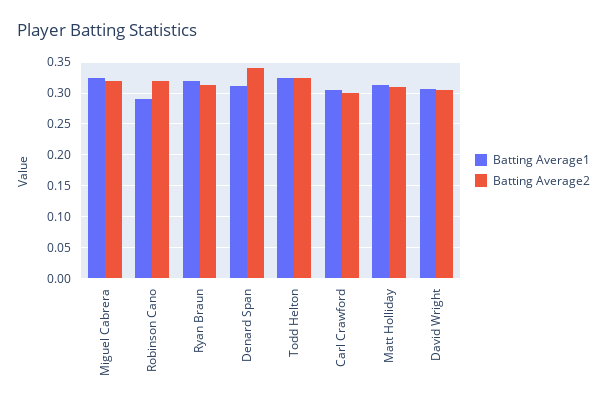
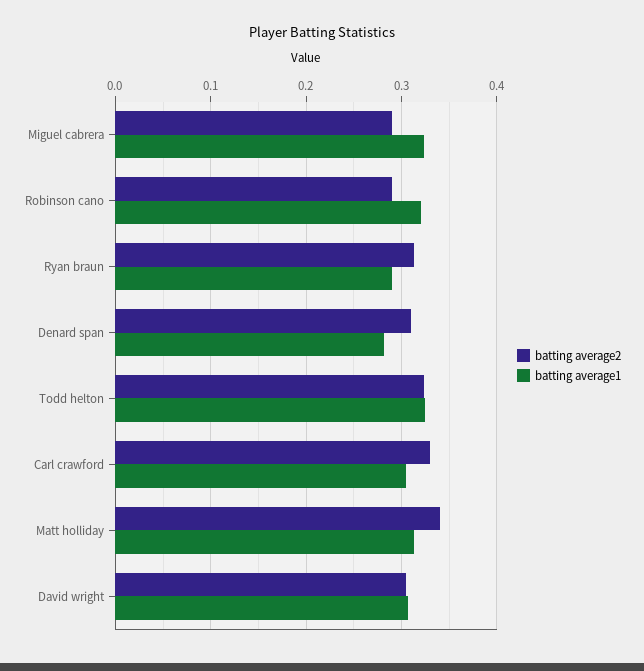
Batting Average2, Miguel Cabrera: 0.32 -> 0.29
Batting Average1, Robinson Cano: 0.29 -> 0.32
Batting Average2, Robinson Cano: 0.32 -> 0.29
Batting Average1, Ryan Braun: 0.32 -> 0.29
Batting Average1, Denard Span: 0.31 -> 0.28
Batting Average2, Denard Span: 0.34 -> 0.31
Batting Average2, Carl Crawford: 0.3 -> 0.33
Batting Average2, Matt Holliday: 0.31 -> 0.34

